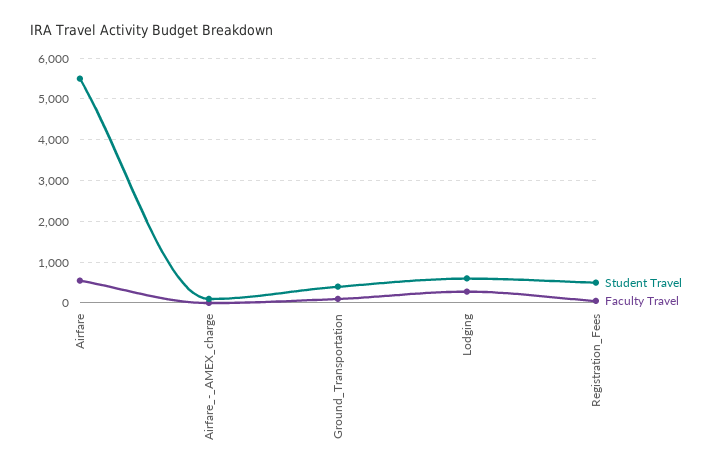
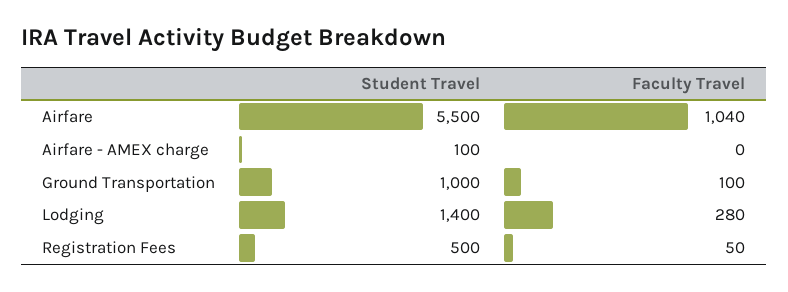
Faculty Travel, Airfare: 600 -> 1040
Student Travel, Ground_Transportation: 400 -> 1000
Student Travel, Lodging: 600 -> 1400

